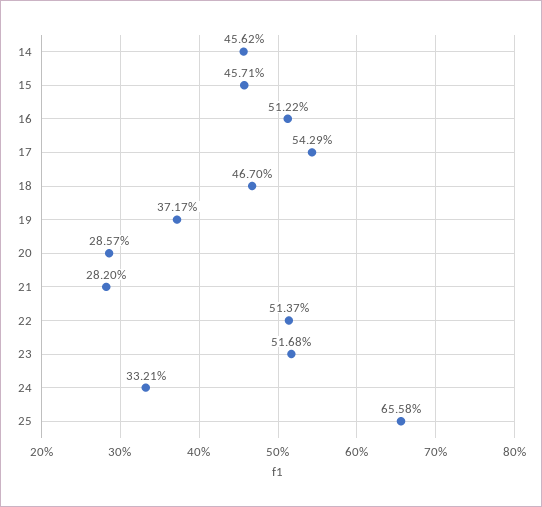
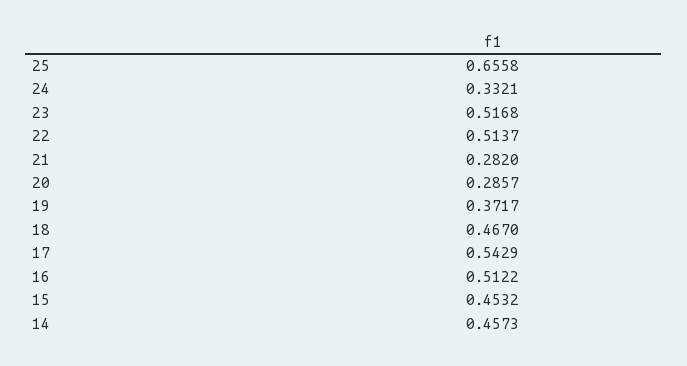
14: 0.4562 -> 0.4573
15: 0.4571 -> 0.4532

